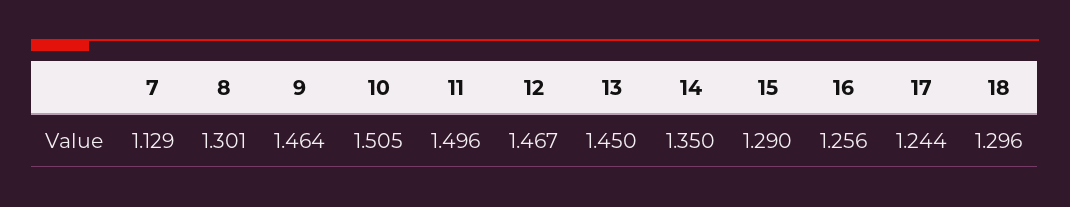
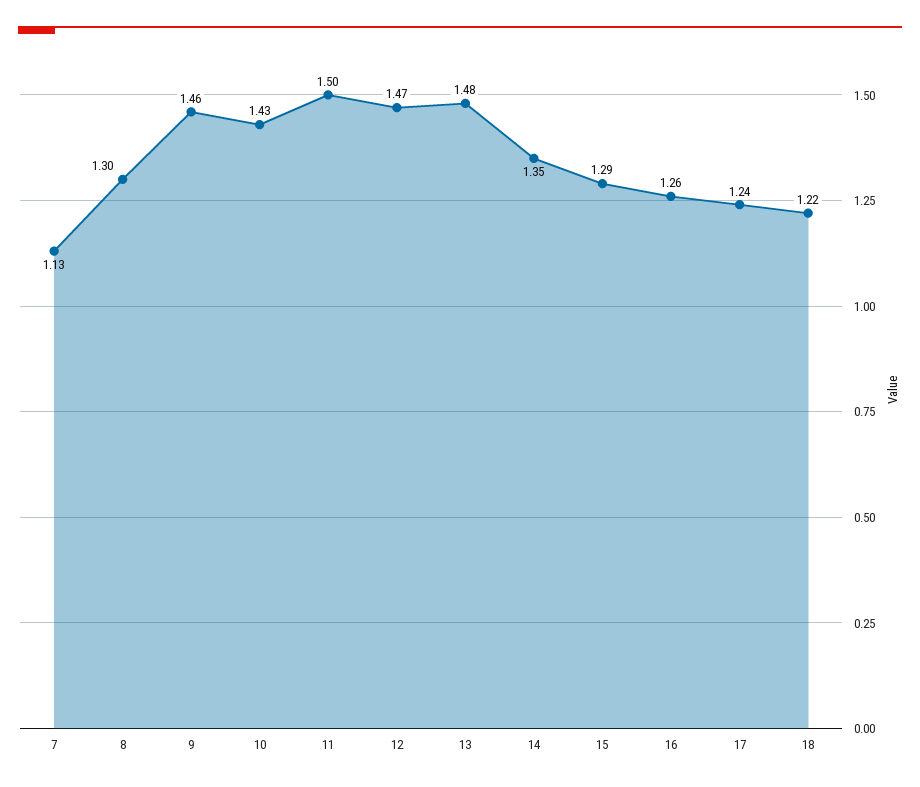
10: 1.505 -> 1.43
13: 1.45 -> 1.48
18: 1.296 -> 1.22

